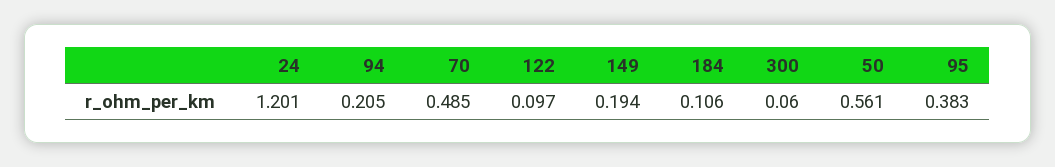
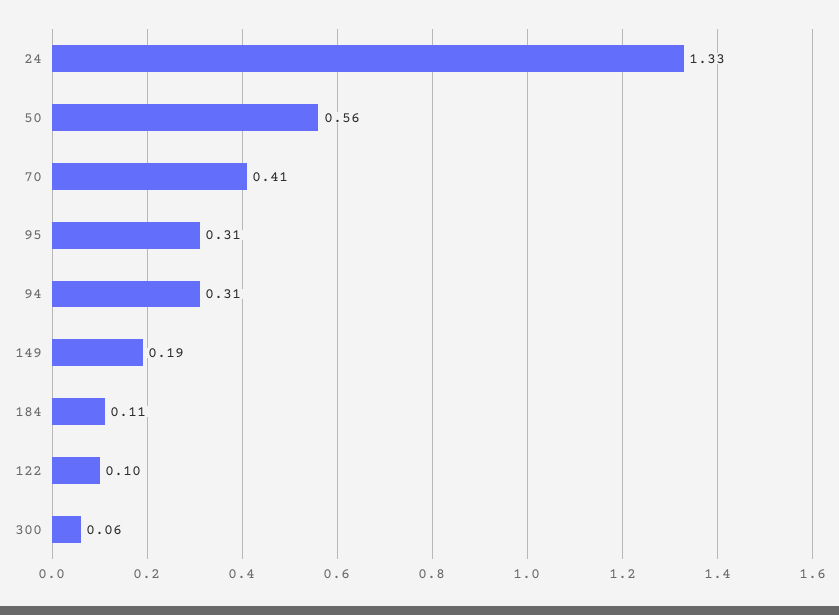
24: 1.201 -> 1.33
94: 0.205 -> 0.31
70: 0.485 -> 0.41
95: 0.383 -> 0.31

